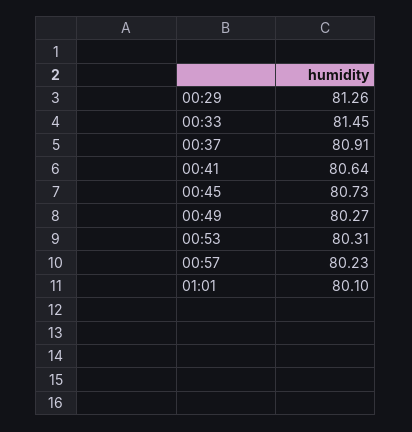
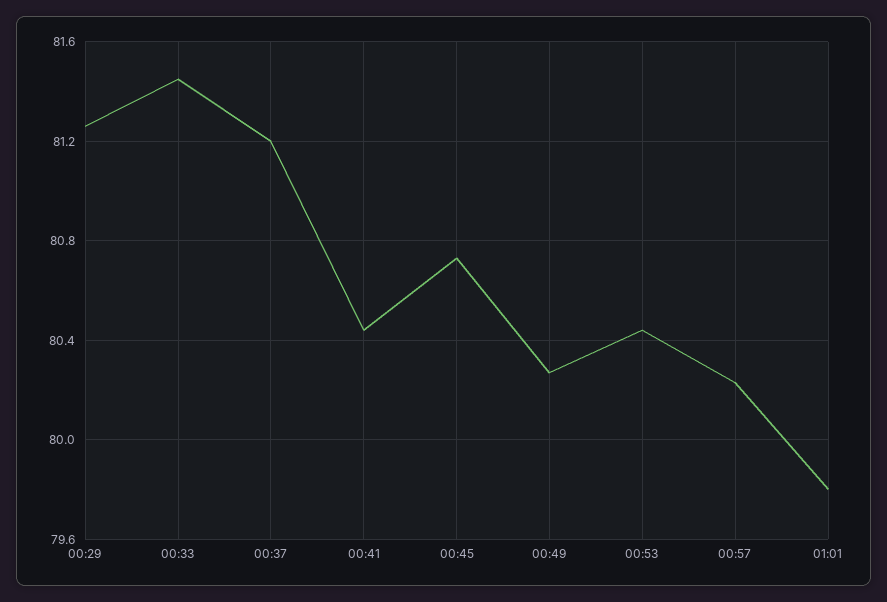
00:37: 80.91 -> 81.2
00:41: 80.64 -> 80.45
00:53: 80.31 -> 80.45
01:01: 80.1 -> 79.8

